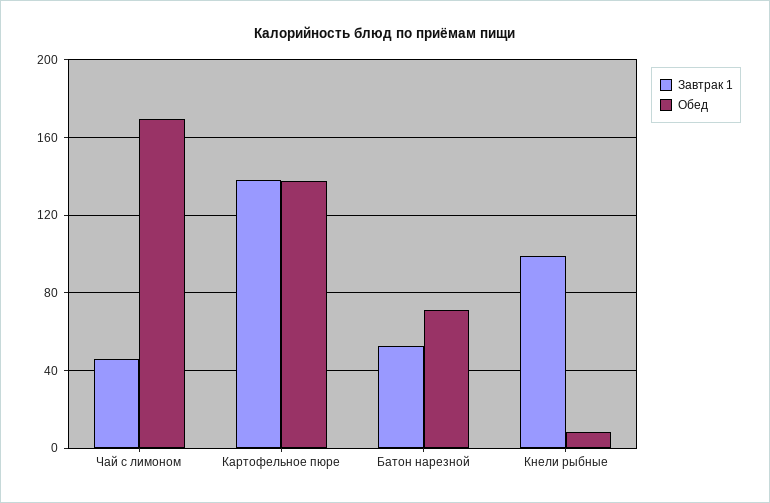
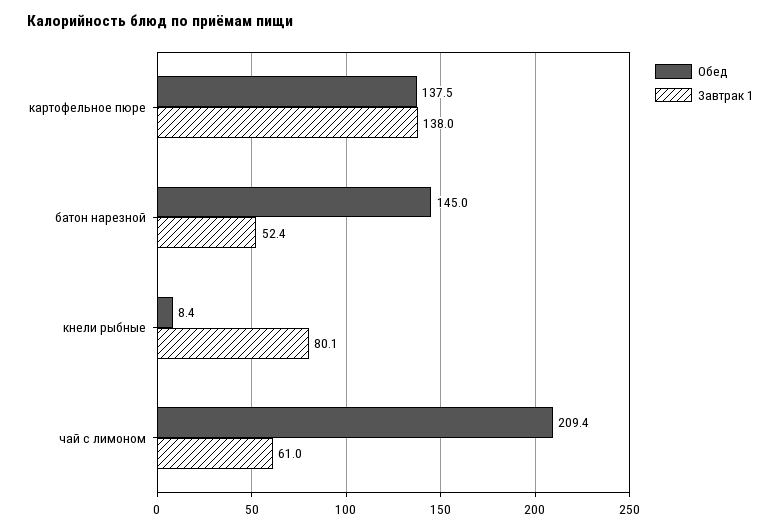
Завтрак 1, Чай с лимоном: 45 -> 61
Обед, Чай с лимоном: 170 -> 209.4
Обед, Батон нарезной: 70 -> 145
Завтрак 1, Кнели рыбные: 100 -> 80.1

